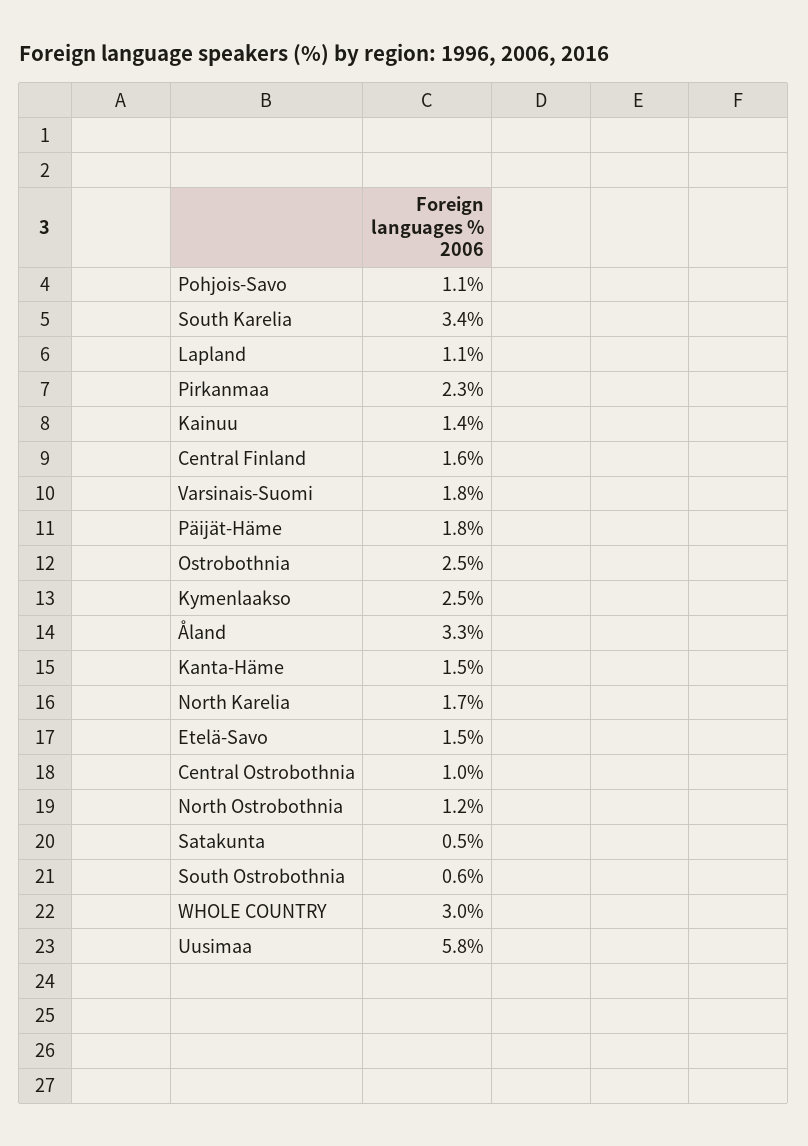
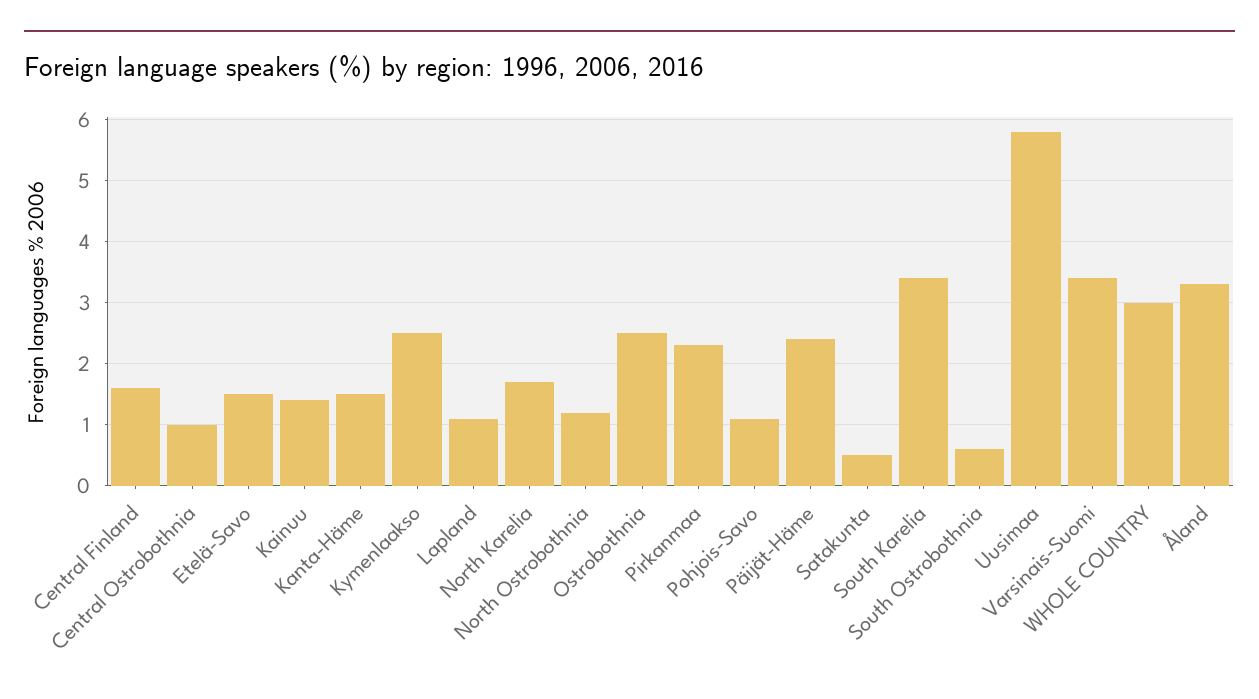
Varsinais-Suomi: 1.8 -> 3.4
Päijät-Häme: 1.8 -> 2.4

